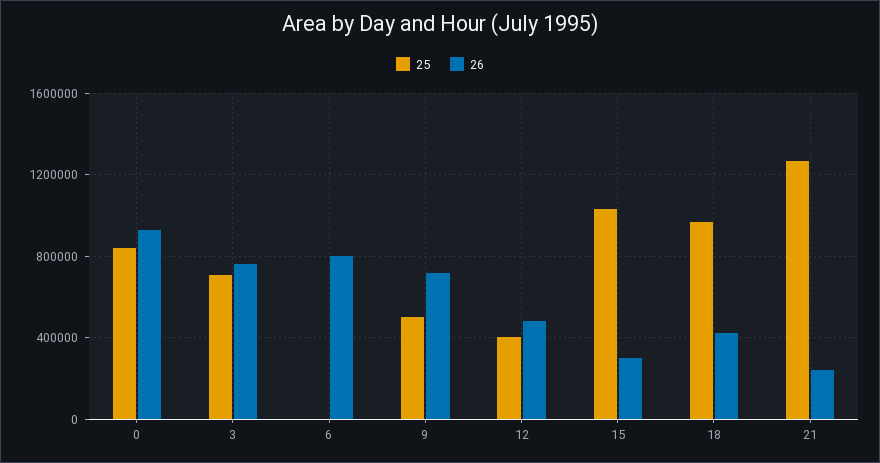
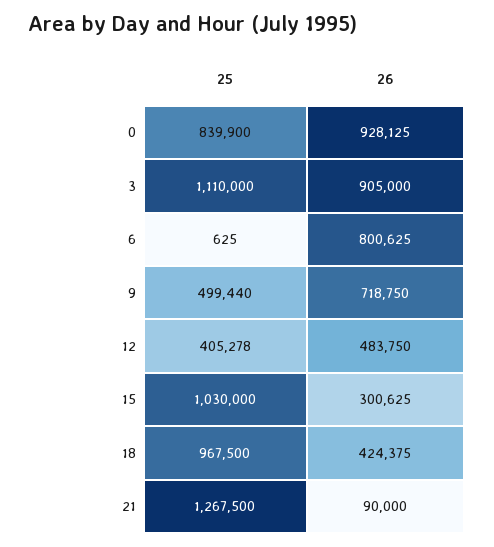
25, 3: 700000 -> 1110000
26, 3: 750000 -> 905000
26, 21: 250000 -> 90000

